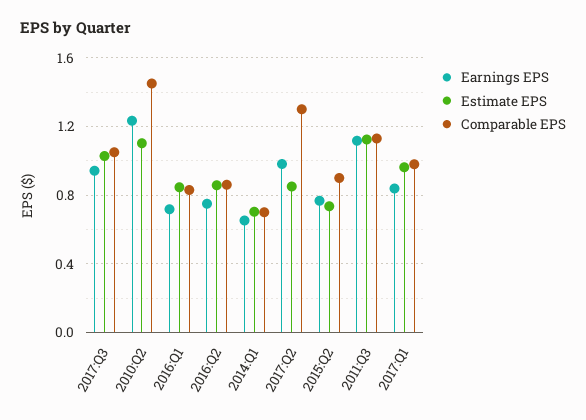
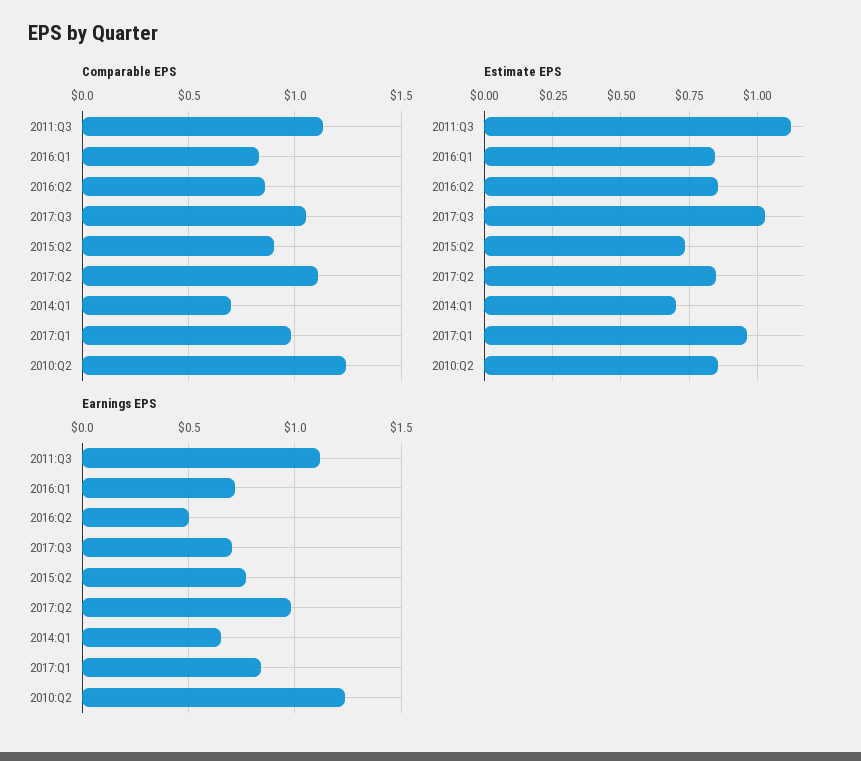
Earnings EPS, 2017:Q3: 0.95 -> 0.7
Estimate EPS, 2010:Q2: 1.1 -> 0.85
Comparable EPS, 2010:Q2: 1.45 -> 1.25
Earnings EPS, 2016:Q2: 0.75 -> 0.5
Comparable EPS, 2017:Q2: 1.3 -> 1.1

